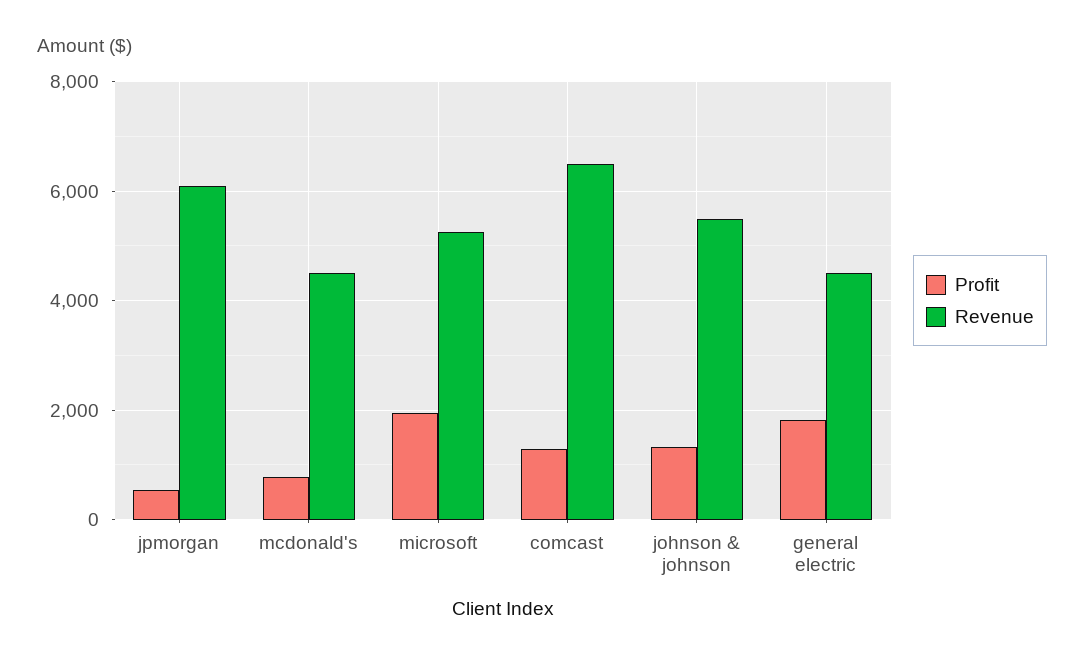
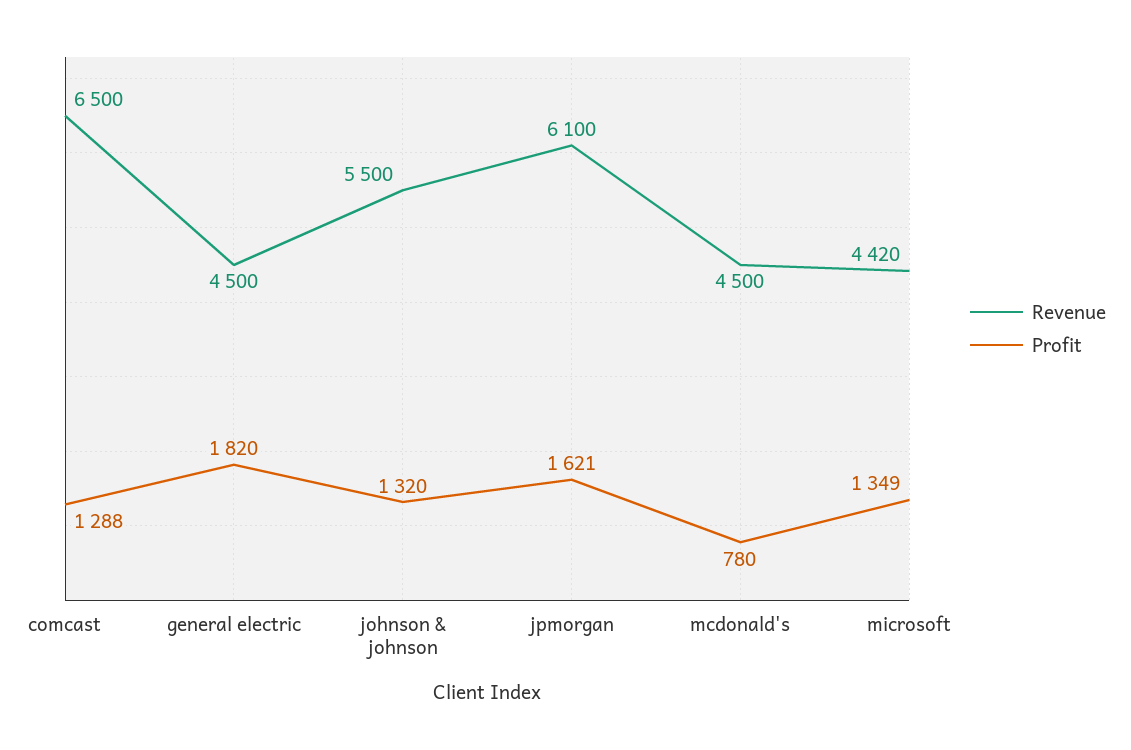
Profit, jpmorgan: 600 -> 1621
Profit, microsoft: 2000 -> 1349
Revenue, microsoft: 5200 -> 4420

